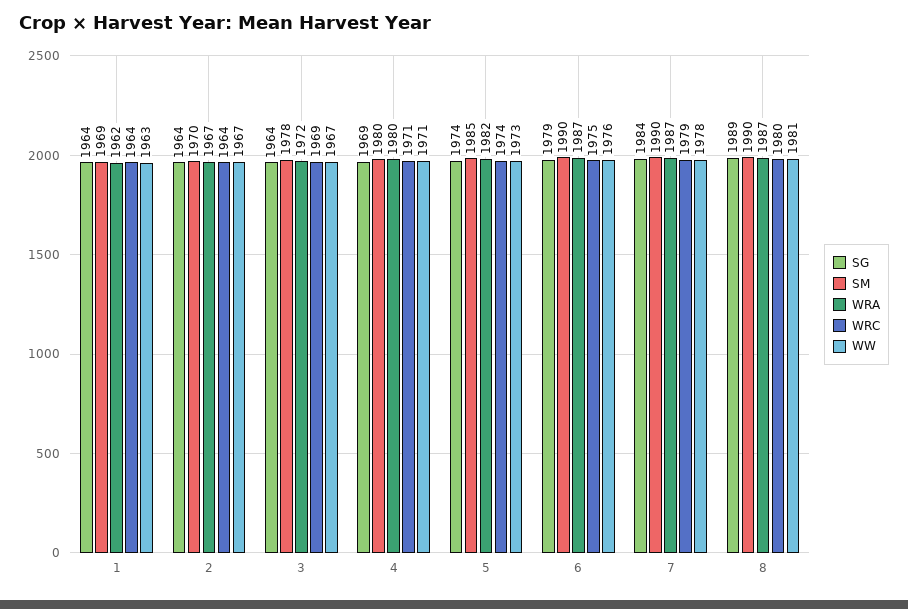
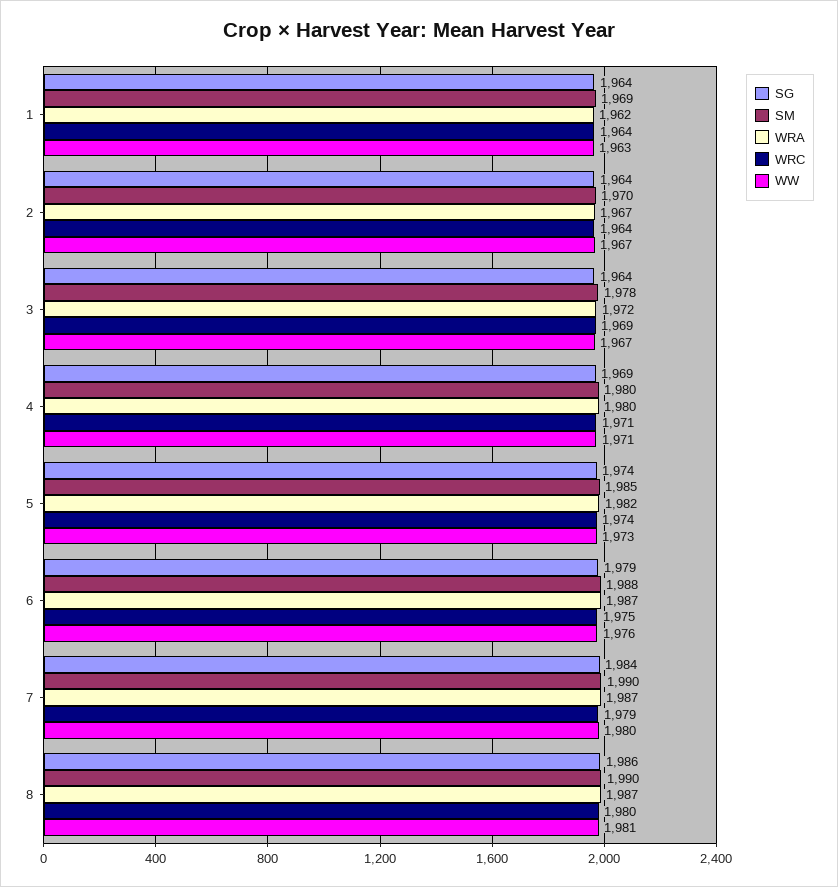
SM, 6: 1990 -> 1988
WW, 7: 1978 -> 1980
SG, 8: 1989 -> 1986

